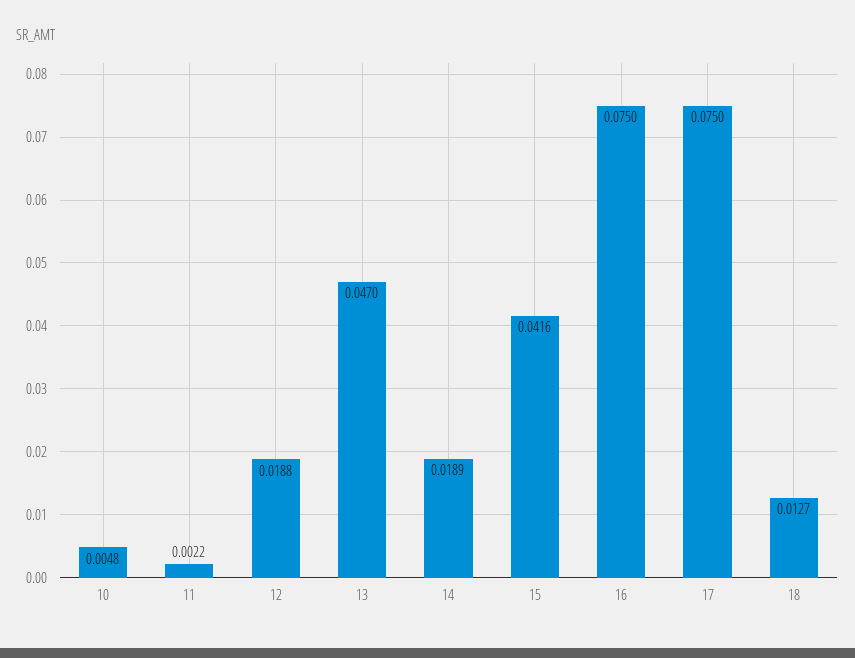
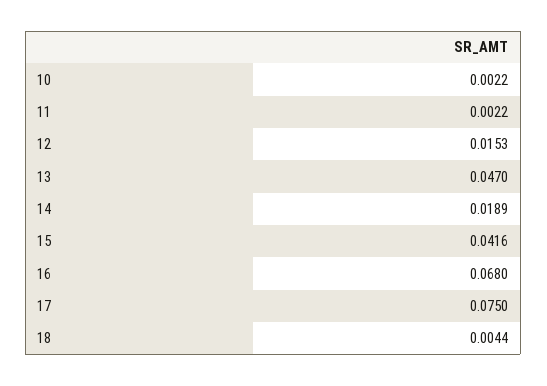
10: 0.0048 -> 0.0022
12: 0.0188 -> 0.0153
16: 0.075 -> 0.068
18: 0.0127 -> 0.0044

